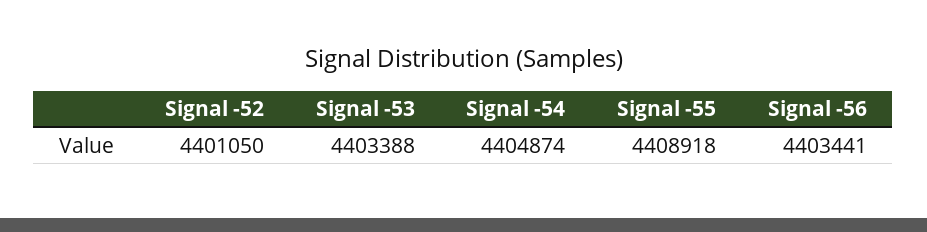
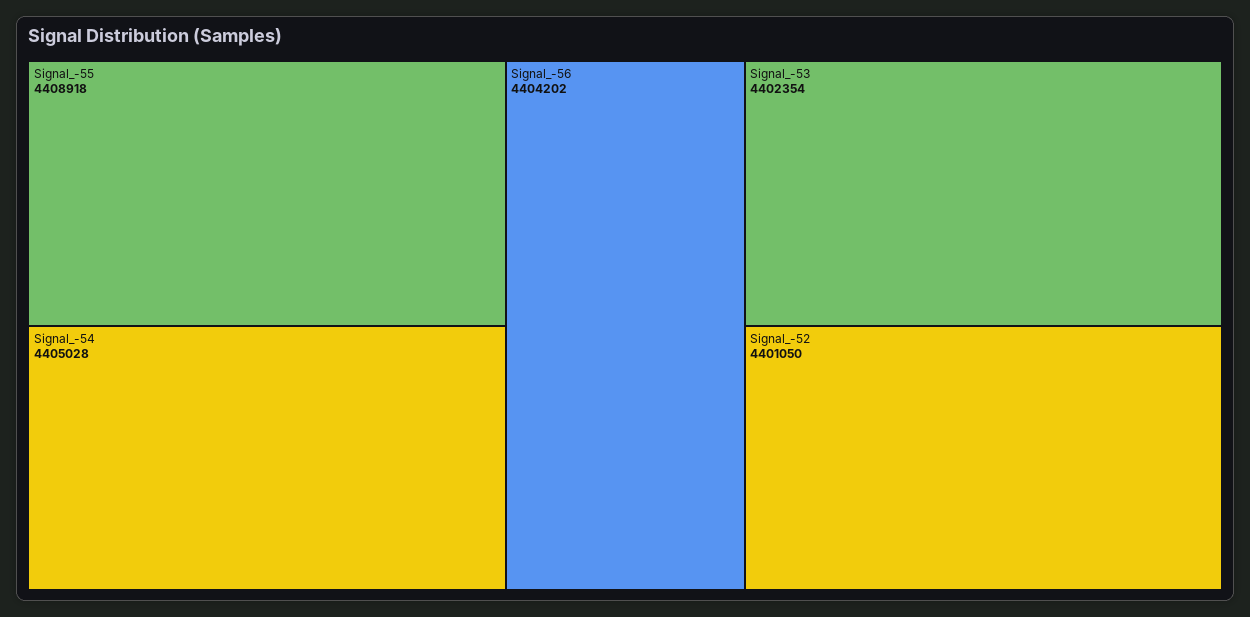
Signal -53: 4403388 -> 4402354
Signal -54: 4404874 -> 4405028
Signal -56: 4403441 -> 4404202

